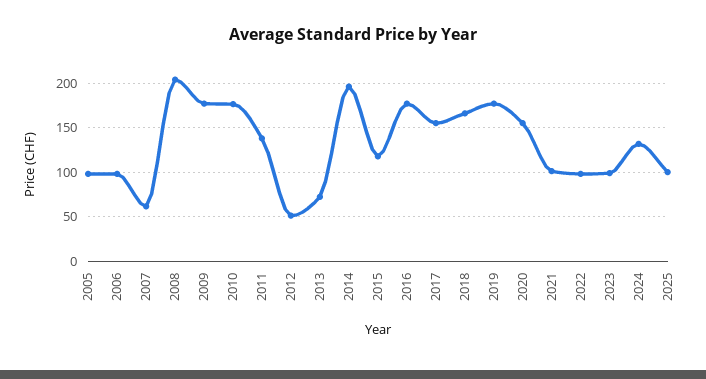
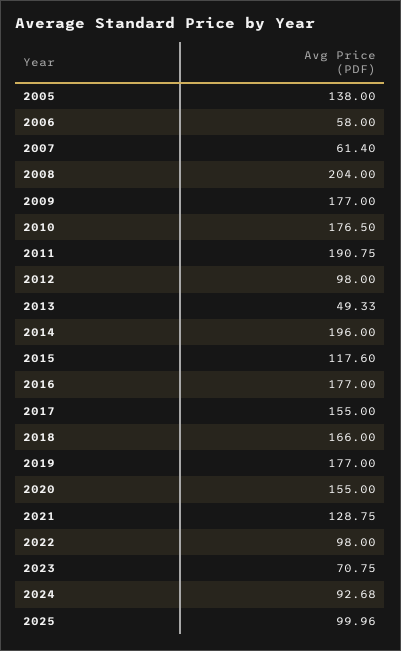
2005: 100 -> 138
2006: 100 -> 58
2011: 140 -> 190.75
2012: 50 -> 98
2013: 70 -> 49.33
2021: 100 -> 128.75
2023: 100 -> 70.75
2024: 130 -> 92.68

